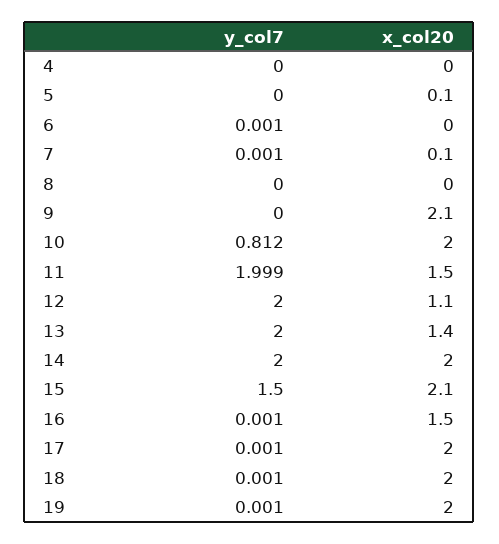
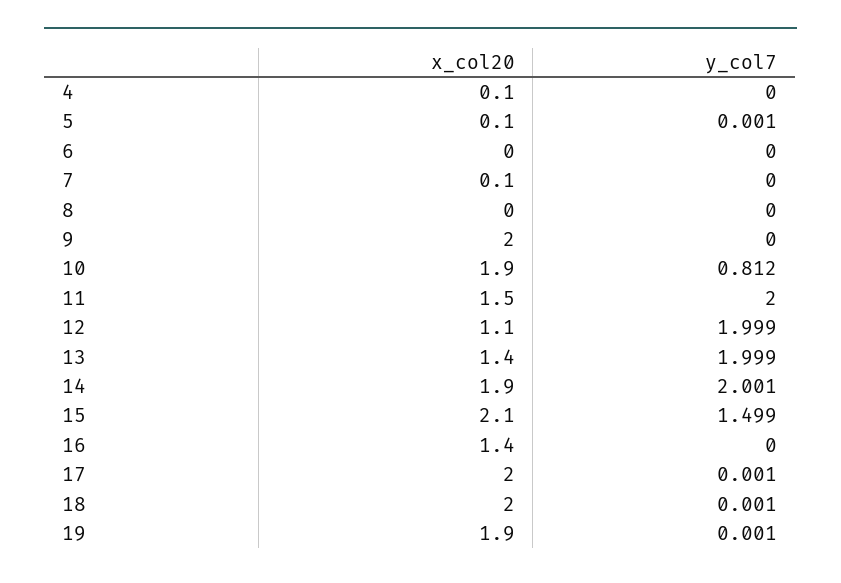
x_col20, 4: 0 -> 0.1
y_col7, 5: 0 -> 0.001
y_col7, 6: 0.001 -> 0
y_col7, 7: 0.001 -> 0
x_col20, 9: 2.1 -> 2
x_col20, 10: 2 -> 1.9
y_col7, 11: 1.999 -> 2
y_col7, 12: 2 -> 1.999
y_col7, 13: 2 -> 1.999
y_col7, 14: 2 -> 2.001
x_col20, 14: 2 -> 1.9
y_col7, 15: 1.5 -> 1.499
y_col7, 16: 0.001 -> 0
x_col20, 16: 1.5 -> 1.4
x_col20, 19: 2 -> 1.9

